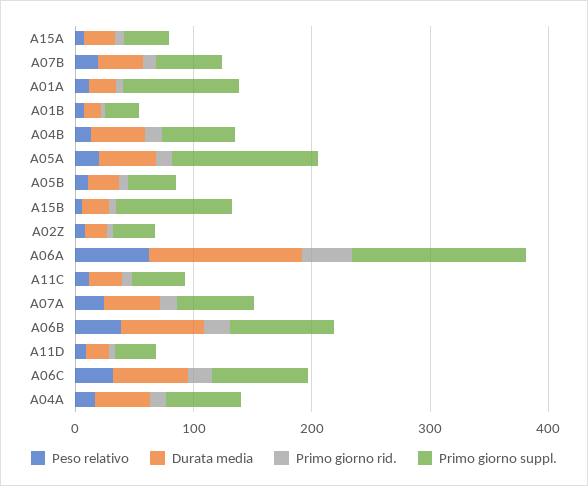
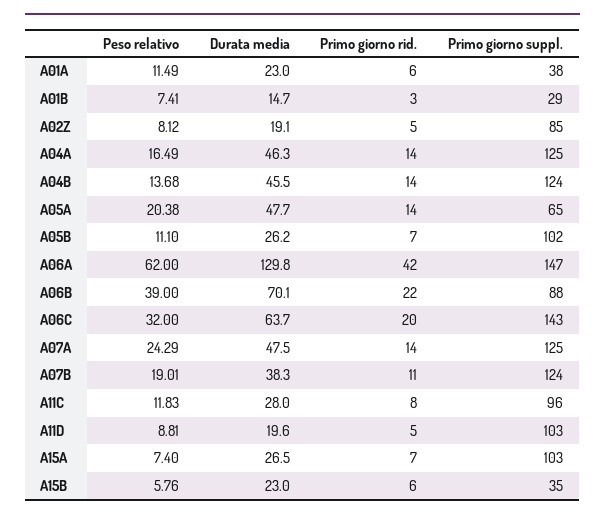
Primo giorno suppl., A15A: 40 -> 103
Primo giorno suppl., A07B: 60 -> 124
Primo giorno suppl., A01A: 100 -> 38
Primo giorno suppl., A04B: 60 -> 124
Primo giorno suppl., A05A: 120 -> 65
Primo giorno suppl., A05B: 40 -> 102
Primo giorno suppl., A15B: 100 -> 35
Primo giorno suppl., A02Z: 40 -> 85
Primo giorno suppl., A11C: 40 -> 96
Primo giorno suppl., A07A: 60 -> 125
Primo giorno suppl., A11D: 40 -> 103
Primo giorno suppl., A06C: 80 -> 143
Primo giorno suppl., A04A: 60 -> 125

